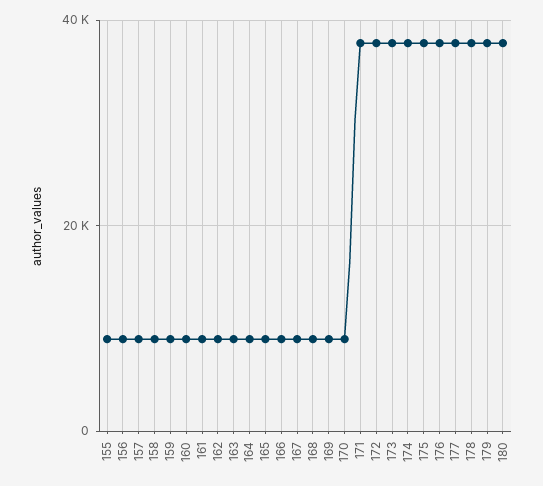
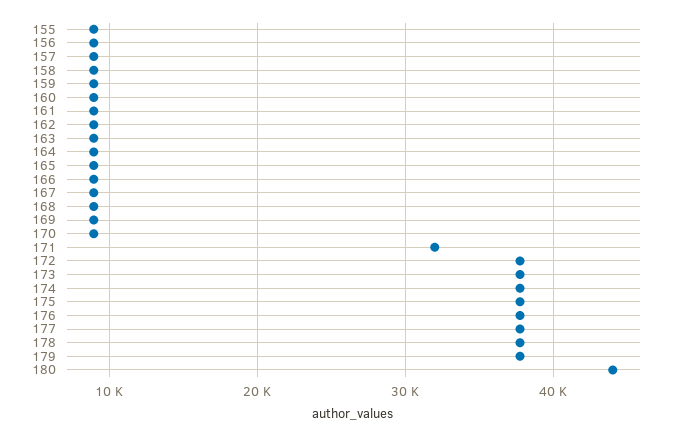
171: 38000 -> 32000
180: 38000 -> 44000

